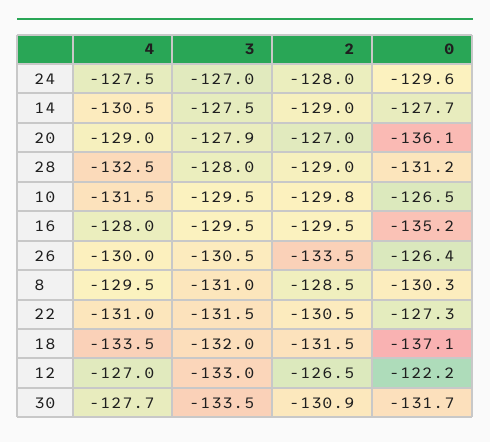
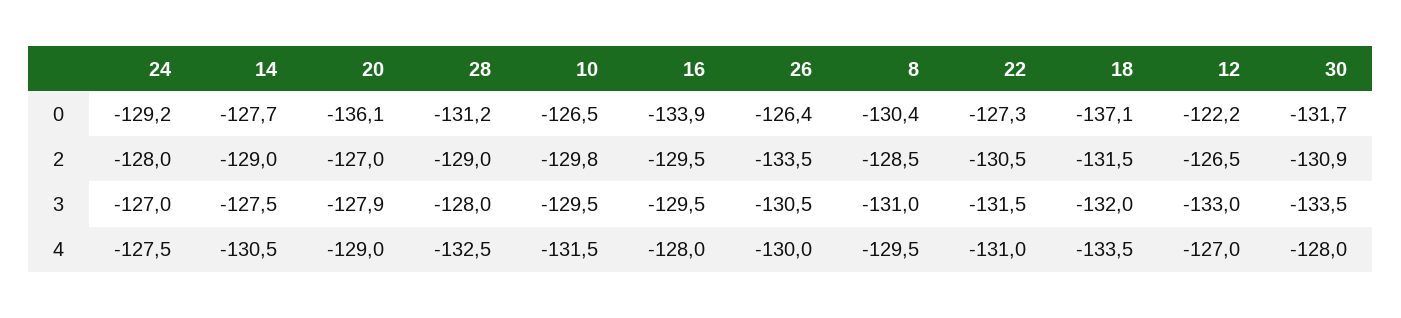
0, 24: -129.6 -> -129.2
0, 16: -135.2 -> -133.9
0, 8: -130.3 -> -130.4
4, 30: -127.7 -> -128

